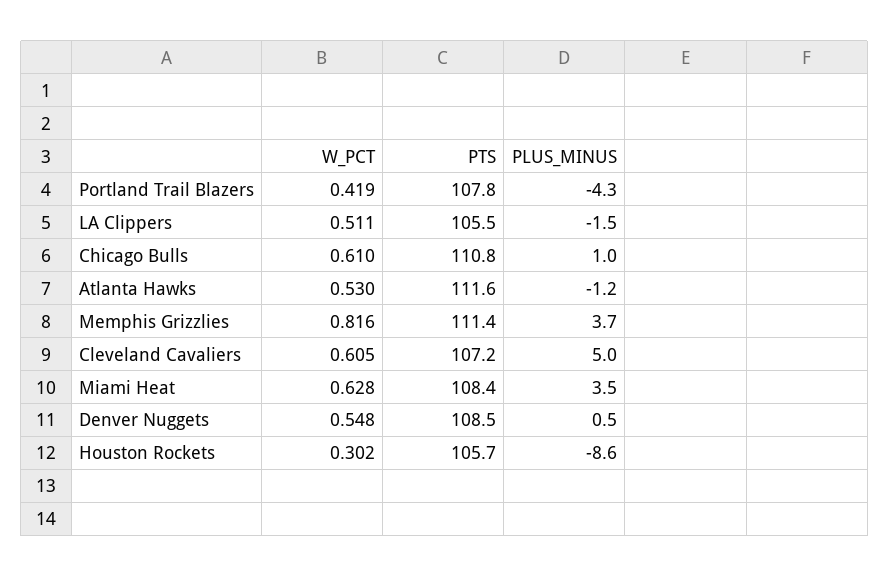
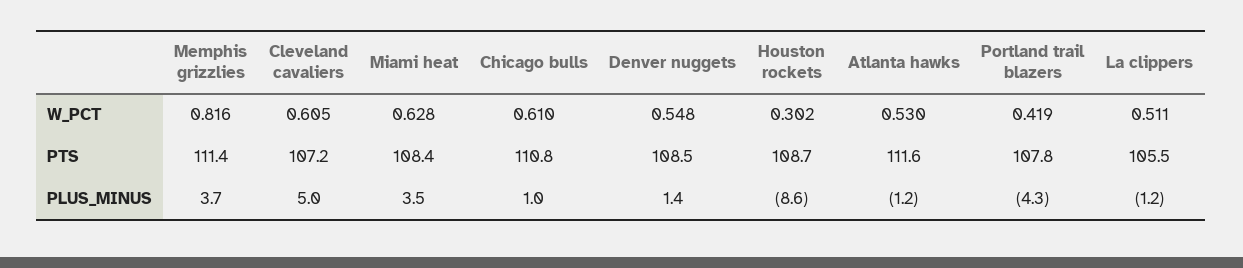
PLUS_MINUS, LA Clippers: -1.5 -> -1.2
PLUS_MINUS, Denver Nuggets: 0.5 -> 1.4
PTS, Houston Rockets: 105.7 -> 108.7

